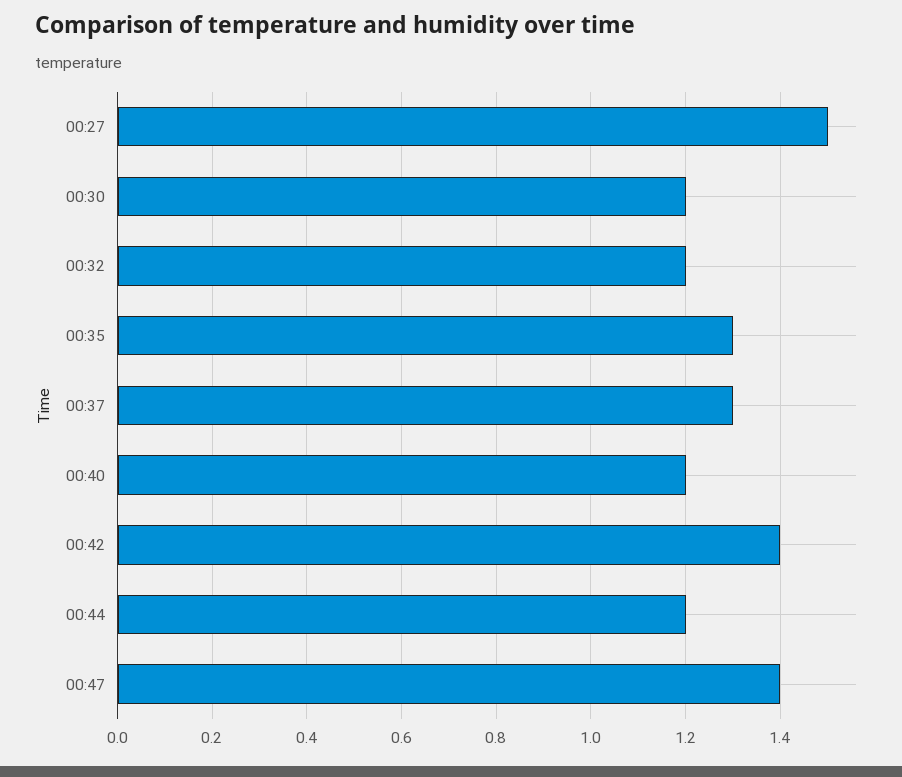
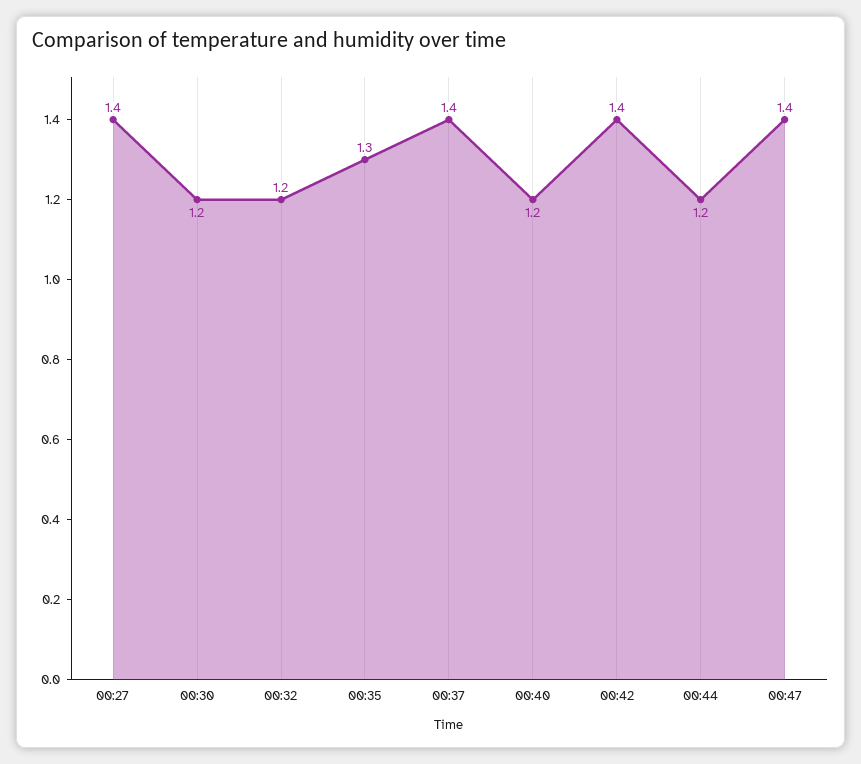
00:27: 1.5 -> 1.4
00:37: 1.3 -> 1.4

